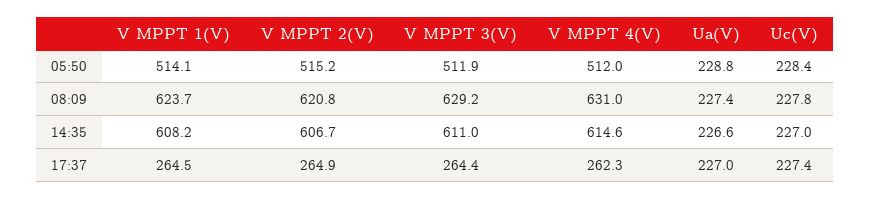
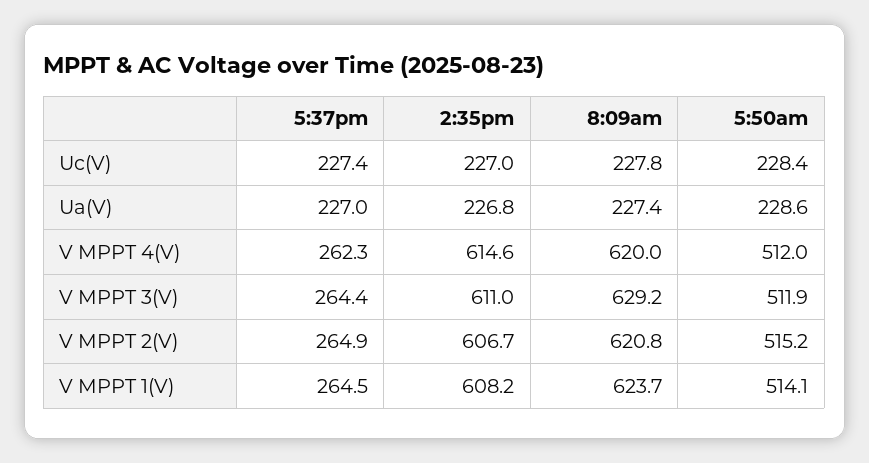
Ua(V), 05:50: 228.8 -> 228.6
V MPPT 4(V), 08:09: 631 -> 620
Ua(V), 14:35: 226.6 -> 226.8

